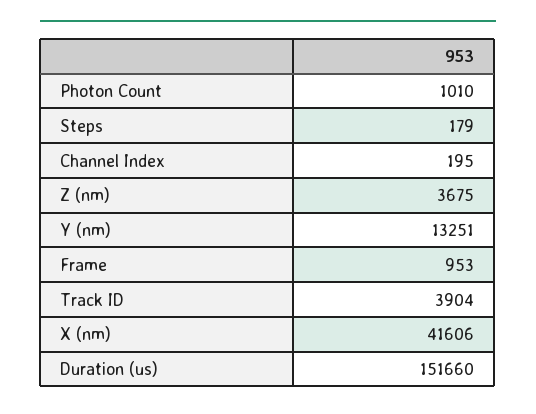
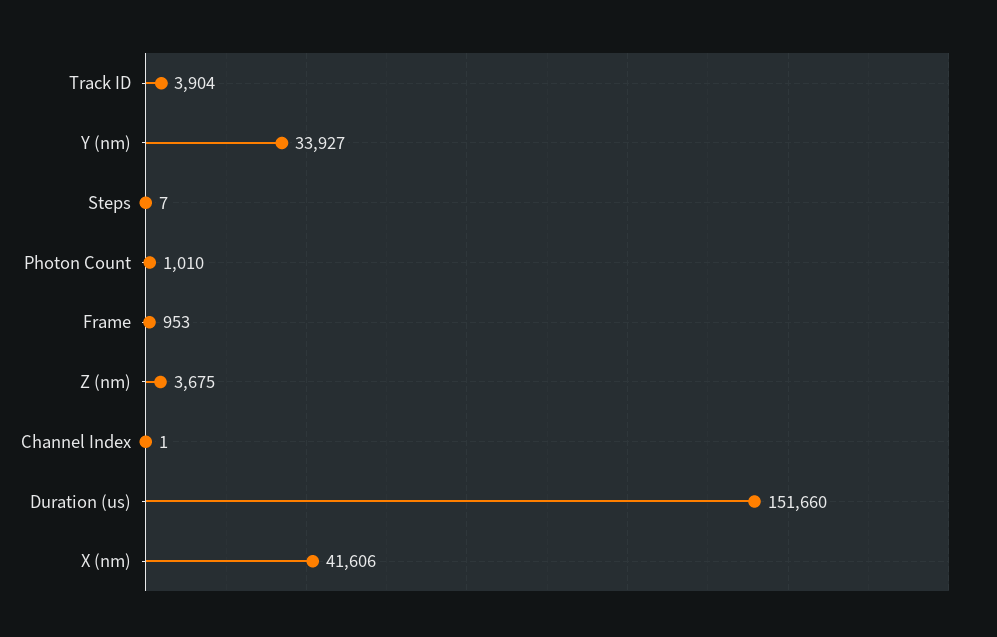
Steps: 179 -> 7
Channel Index: 195 -> 1
Y (nm): 13251 -> 33927

